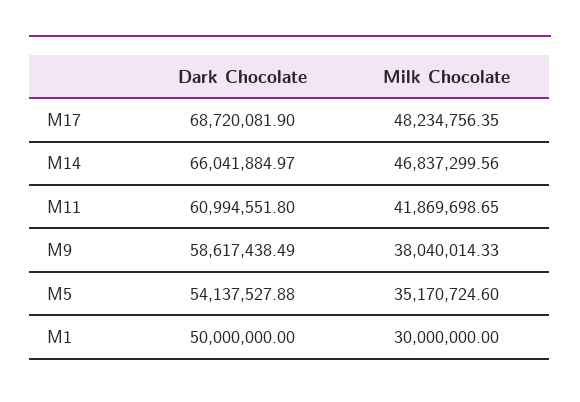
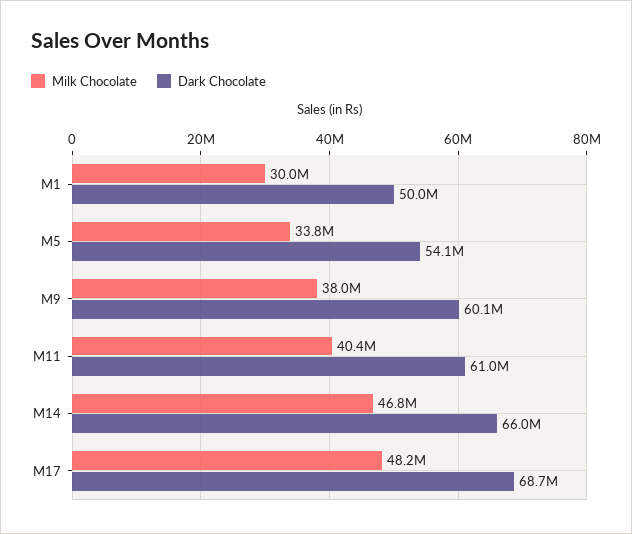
Milk Chocolate, M11: 41869698.65 -> 40400000
Dark Chocolate, M9: 58617438.49 -> 60100000
Milk Chocolate, M5: 35170724.6 -> 33800000

